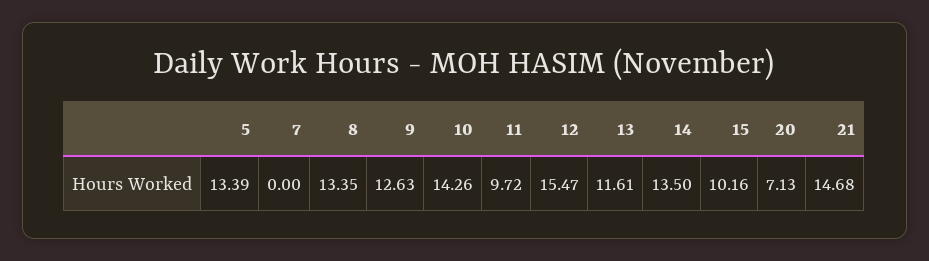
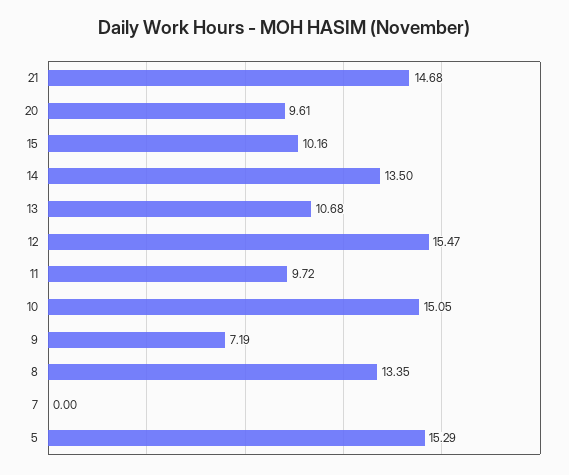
5: 13.39 -> 15.29
9: 12.63 -> 7.19
10: 14.26 -> 15.05
13: 11.61 -> 10.68
20: 7.13 -> 9.61

